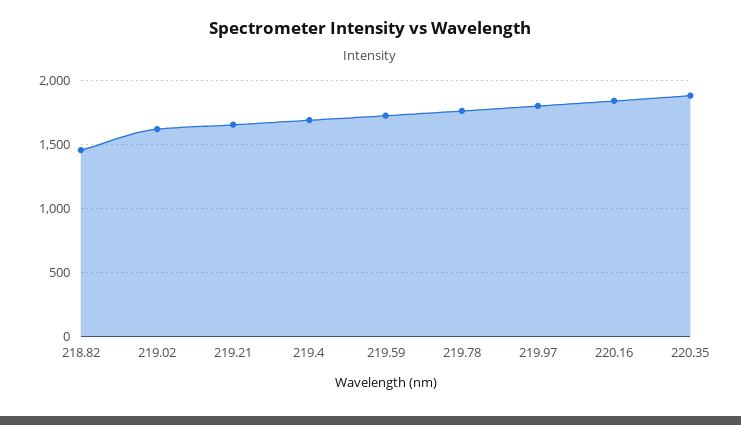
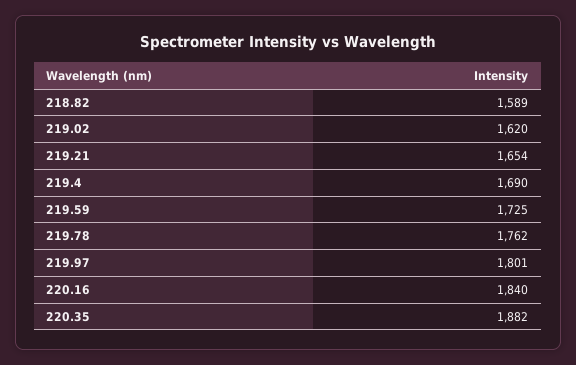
218.82: 1450 -> 1589

